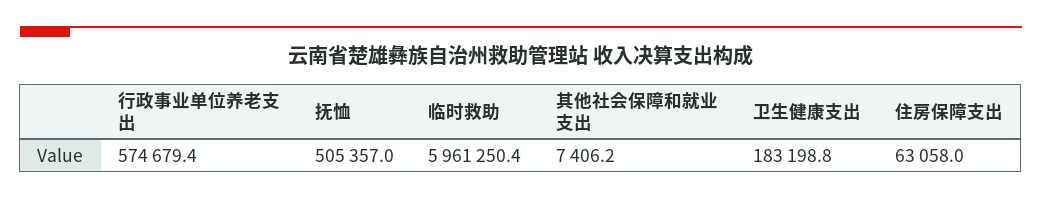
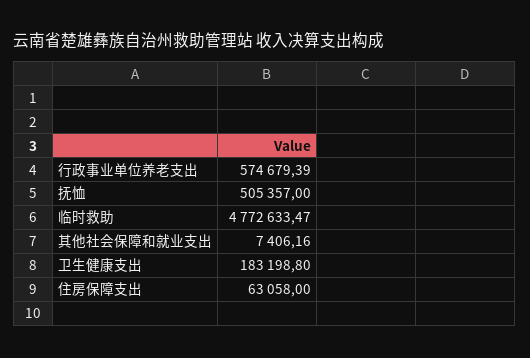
临时救助: 5961250.4 -> 4772633.47

